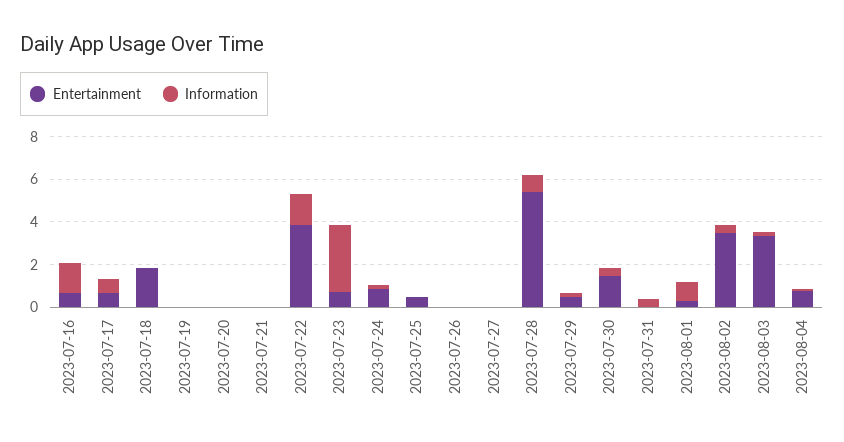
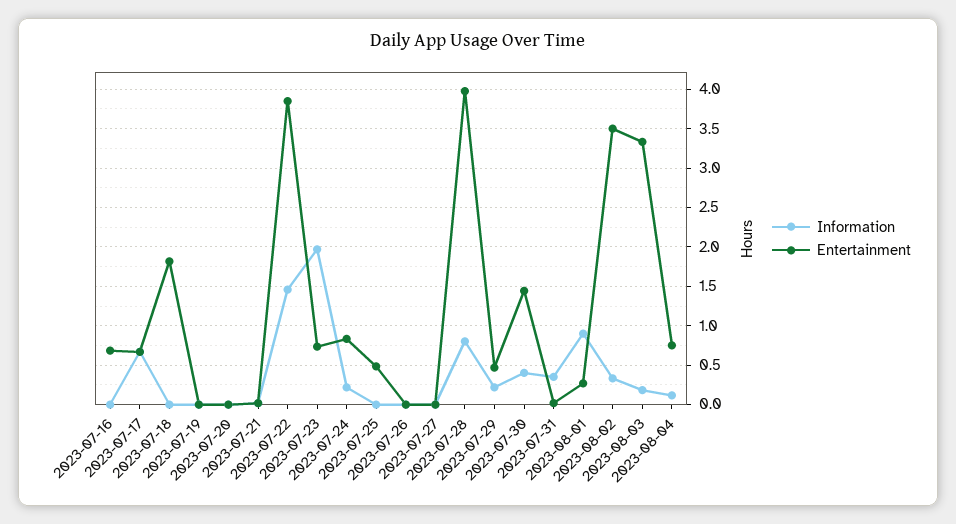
Information, 2023-07-16: 1.5 -> 0
Information, 2023-07-23: 3 -> 2
Entertainment, 2023-07-28: 5.5 -> 4

